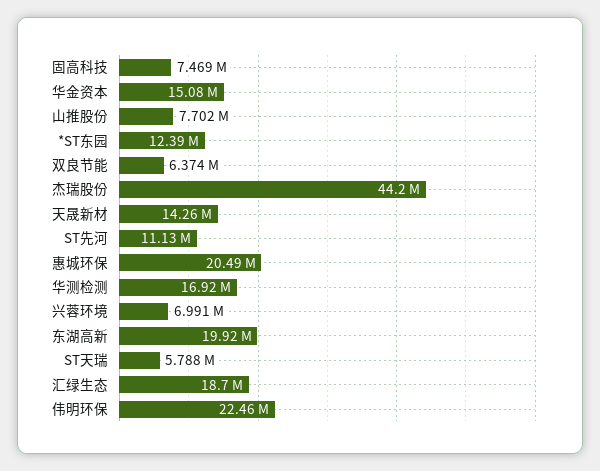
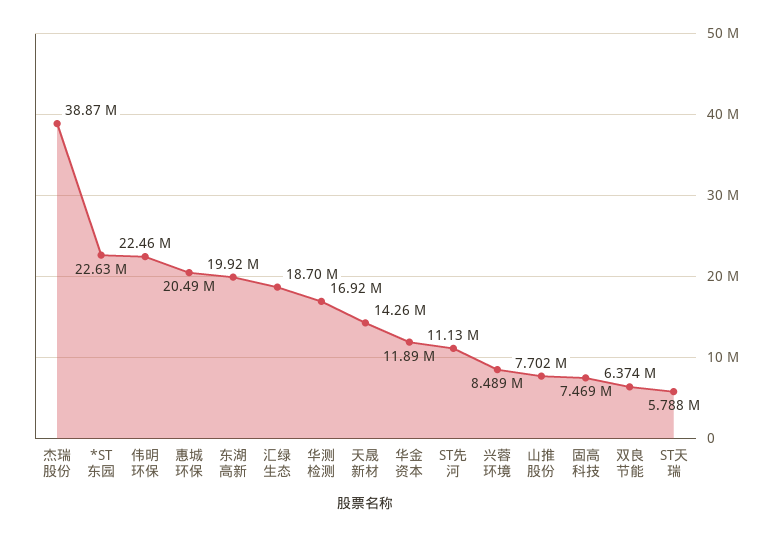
华金资本: 15080000 -> 11890000
*ST东园: 12390000 -> 22630000
杰瑞股份: 44200000 -> 38870000
兴蓉环境: 6991000 -> 8489000

